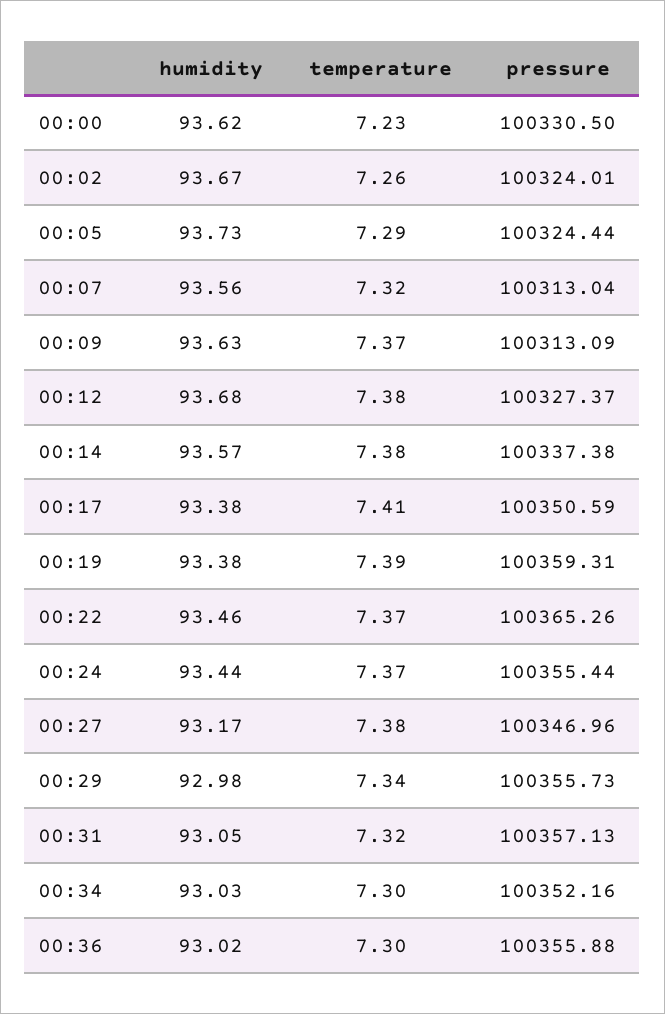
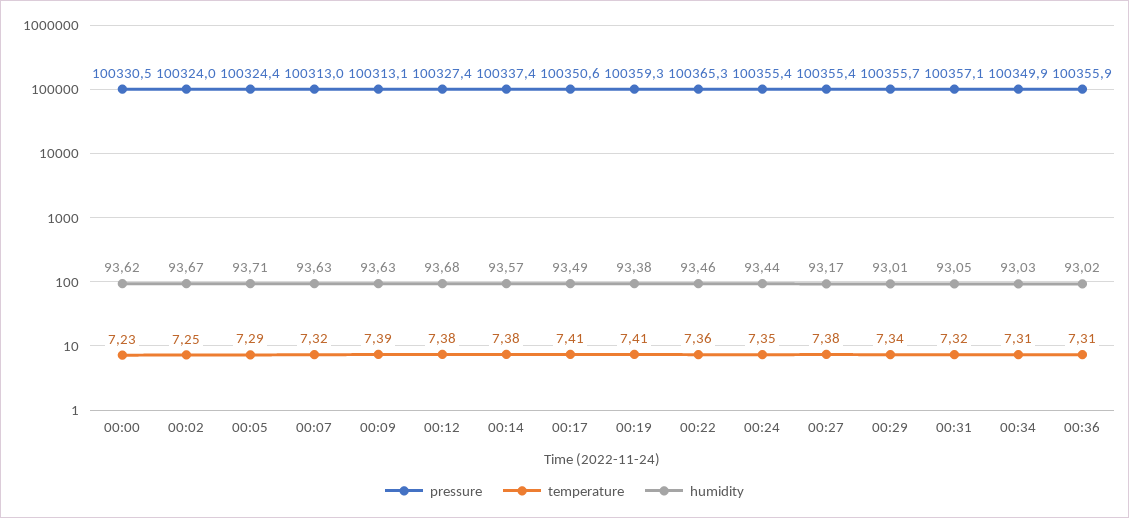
temperature, 00:02: 7.26 -> 7.25
humidity, 00:05: 93.73 -> 93.71
humidity, 00:07: 93.56 -> 93.63
temperature, 00:09: 7.37 -> 7.39
humidity, 00:17: 93.38 -> 93.49
temperature, 00:19: 7.39 -> 7.41
temperature, 00:22: 7.37 -> 7.36
temperature, 00:24: 7.37 -> 7.35
pressure, 00:27: 100346.96 -> 100355.4
humidity, 00:29: 92.98 -> 93.01
temperature, 00:34: 7.3 -> 7.31
pressure, 00:34: 100352.16 -> 100349.9
temperature, 00:36: 7.3 -> 7.31

